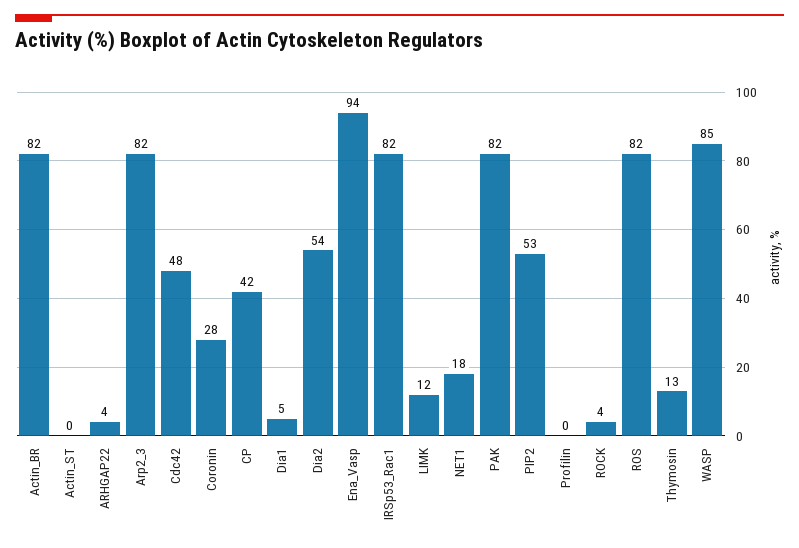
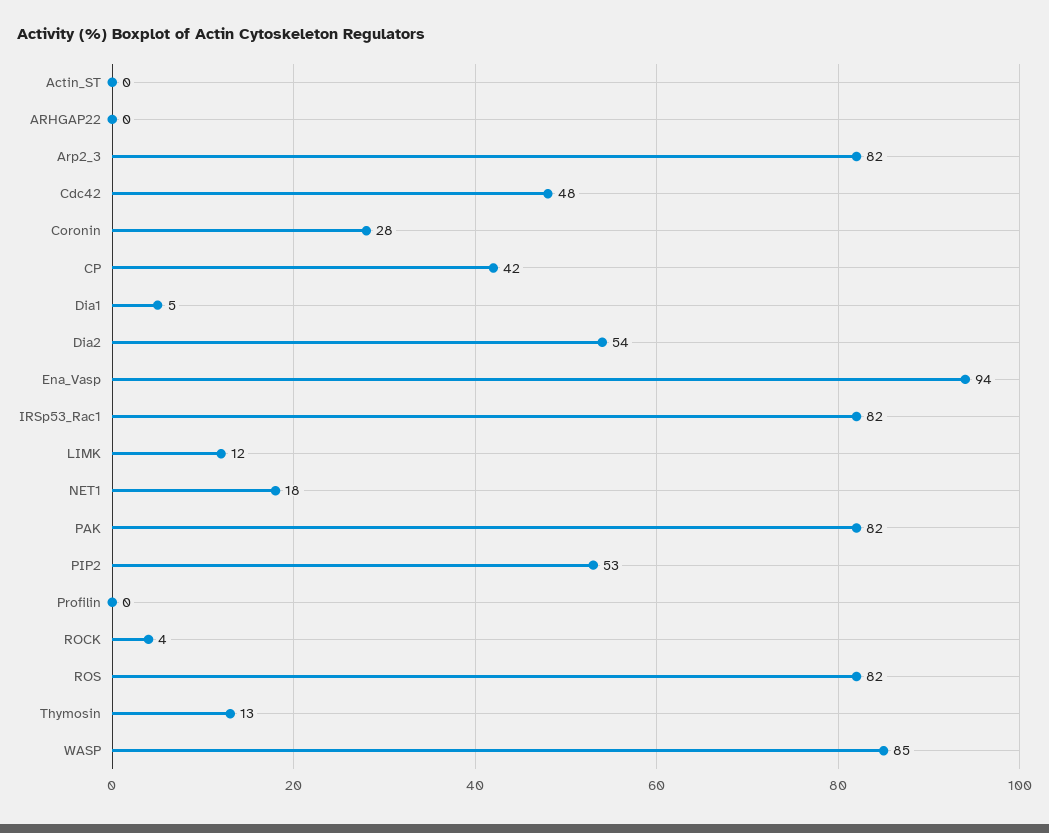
Actin_BR: 82 -> none
ARHGAP22: 4 -> 0

